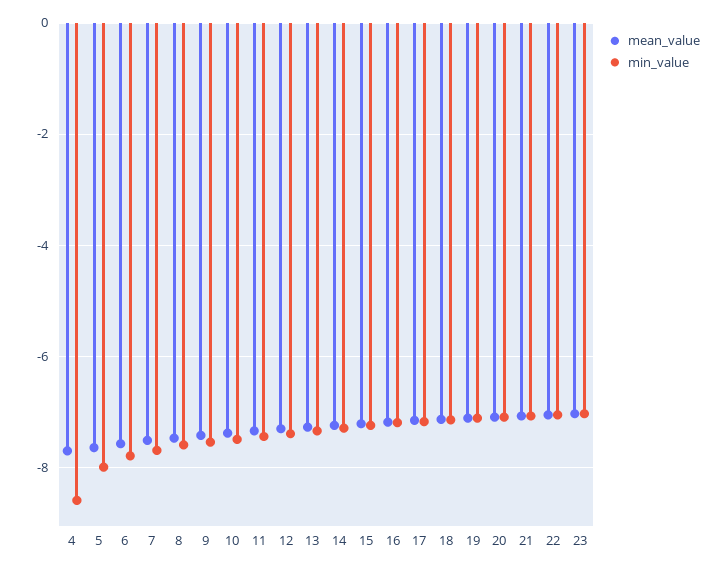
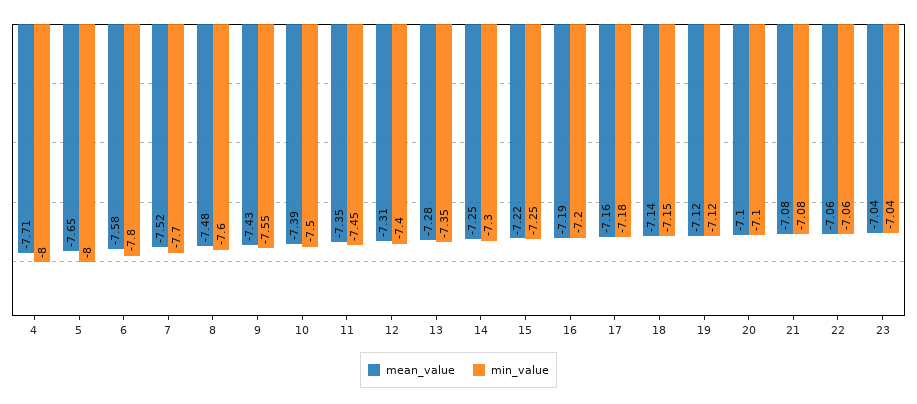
min_value, 4: -8.6 -> -8

